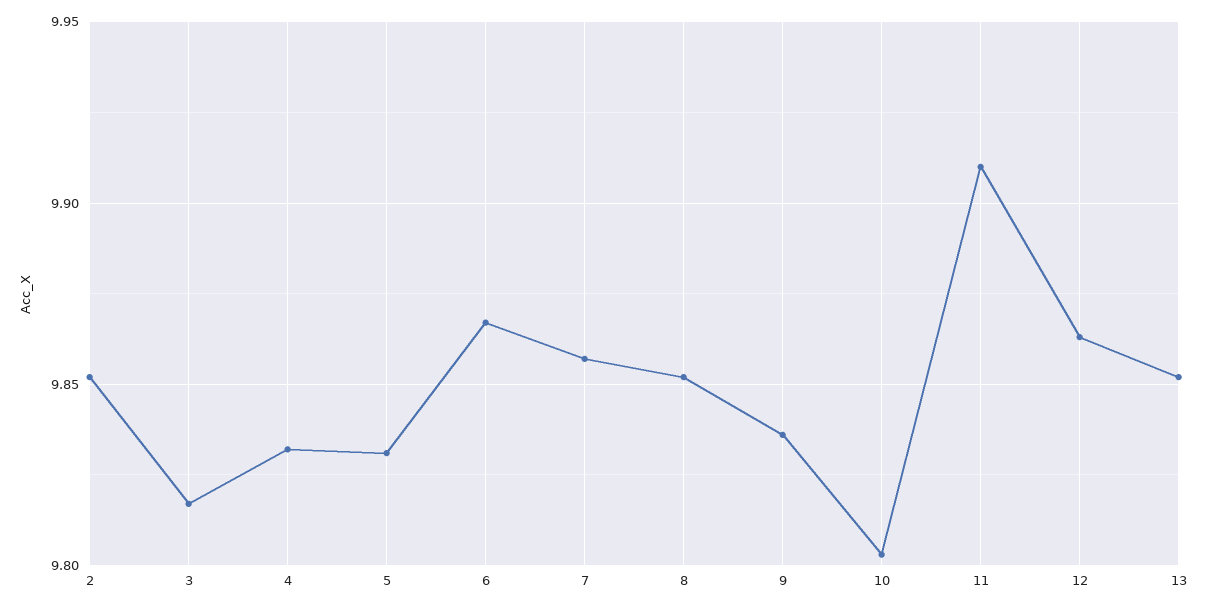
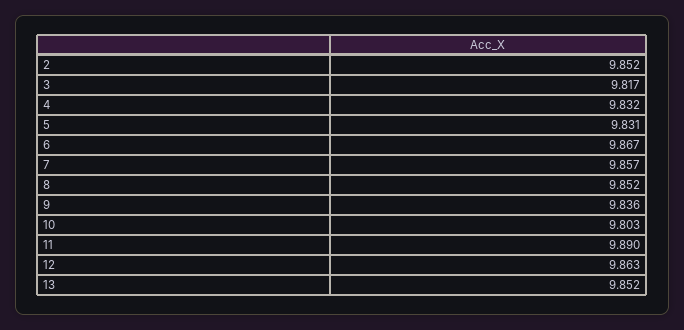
11: 9.91 -> 9.89

